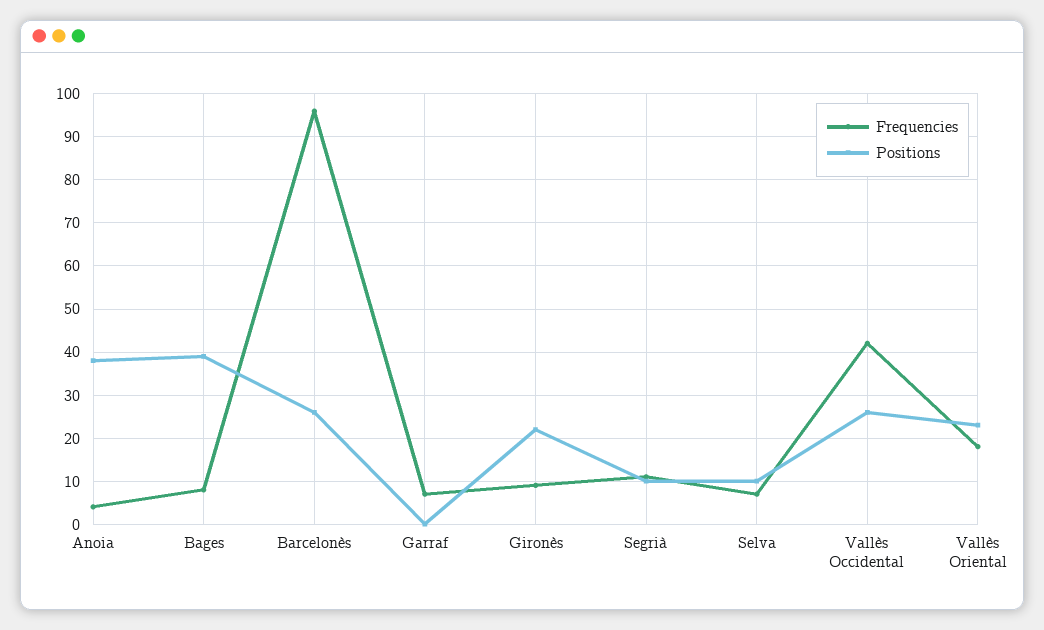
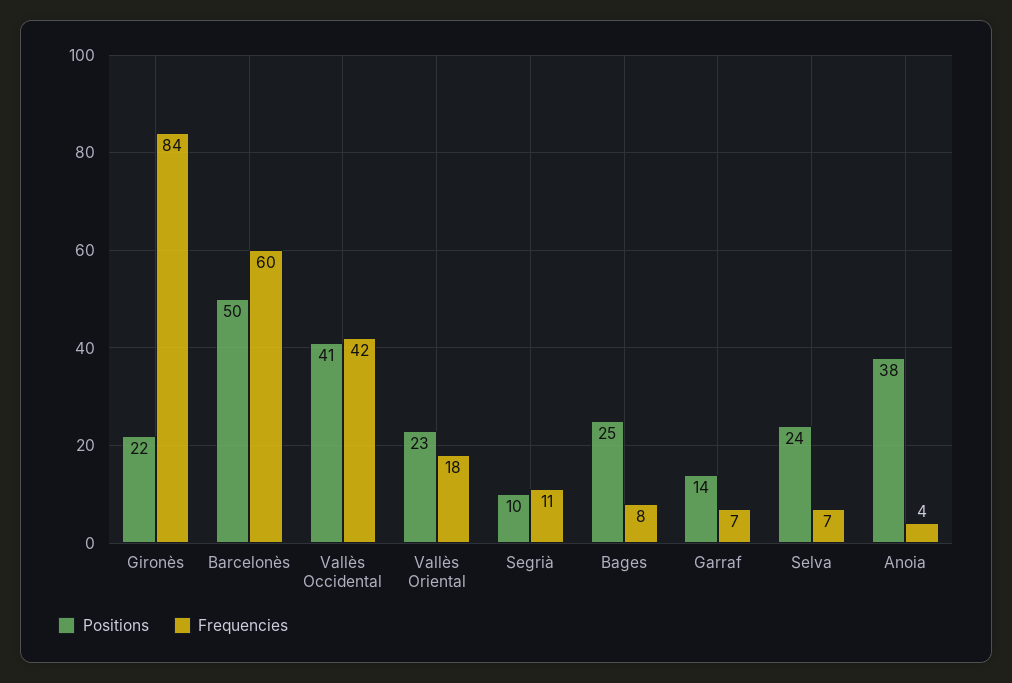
Positions, Bages: 40 -> 25
Frequencies, Barcelonès: 95 -> 60
Positions, Barcelonès: 25 -> 50
Positions, Garraf: 0 -> 14
Frequencies, Gironès: 10 -> 84
Positions, Selva: 10 -> 24
Positions, Vallès Occidental: 25 -> 41

